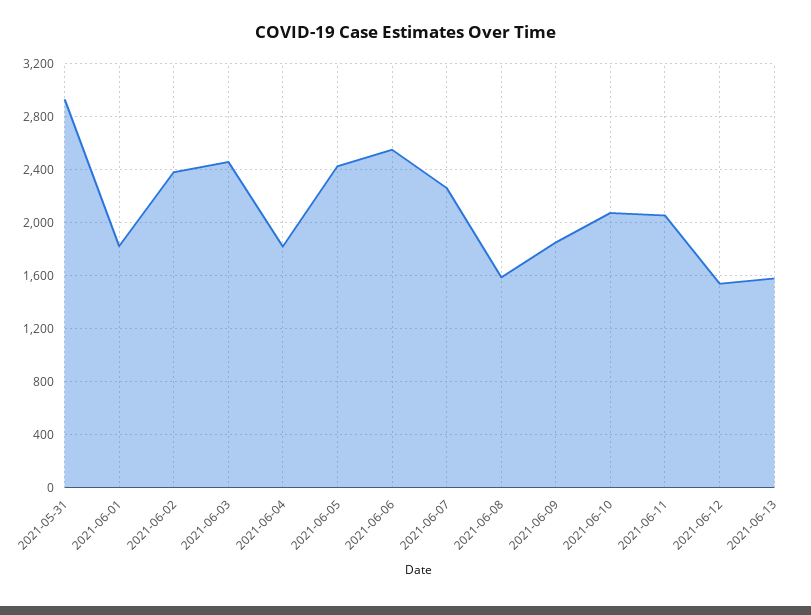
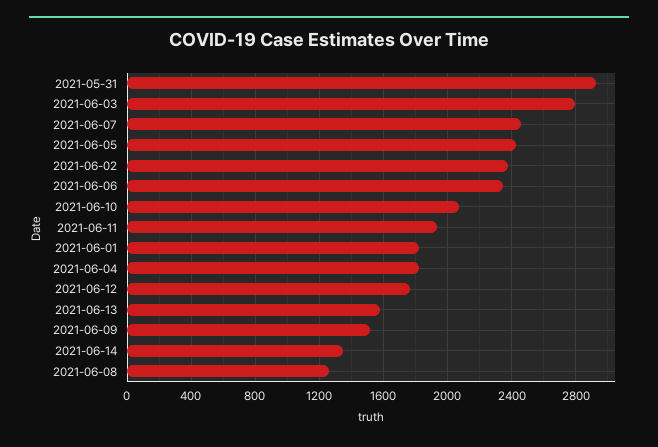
2021-06-03: 2450 -> 2800
2021-06-06: 2550 -> 2350
2021-06-07: 2250 -> 2450
2021-06-08: 1600 -> 1250
2021-06-09: 1850 -> 1500
2021-06-11: 2050 -> 1950
2021-06-12: 1550 -> 1750
2021-06-14: none -> 1350

